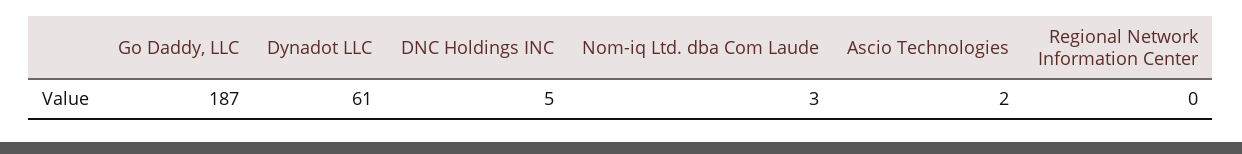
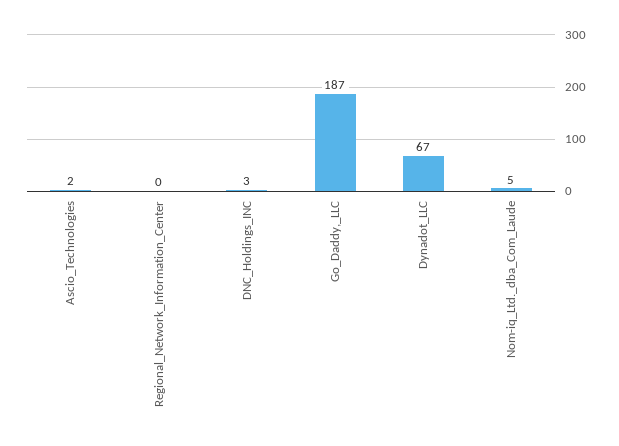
Dynadot LLC: 61 -> 67
DNC Holdings INC: 5 -> 3
Nom-iq Ltd. dba Com Laude: 3 -> 5

